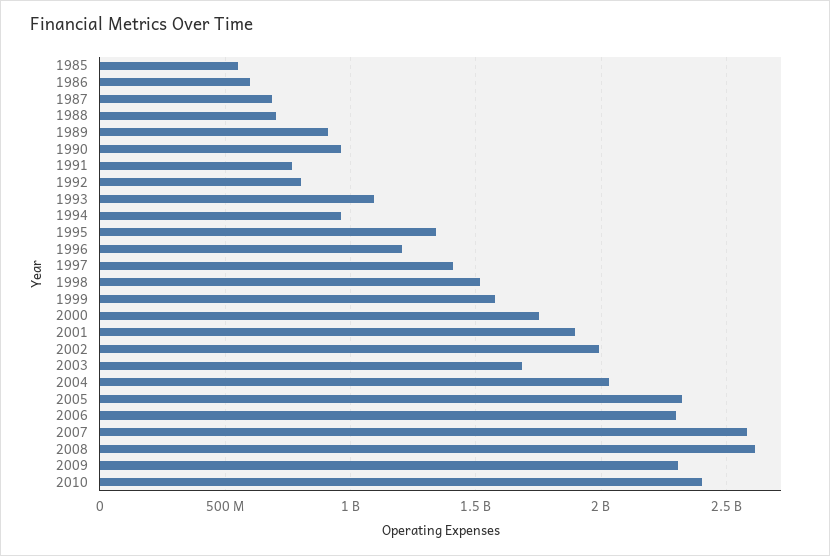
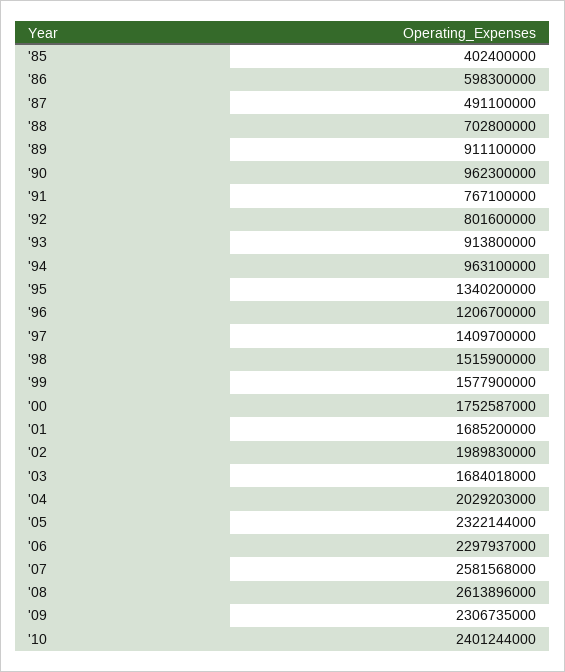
1985: 550000000 -> 402400000
1987: 700000000 -> 491100000
1993: 1100000000 -> 913800000
2001: 1900000000 -> 1685200000

